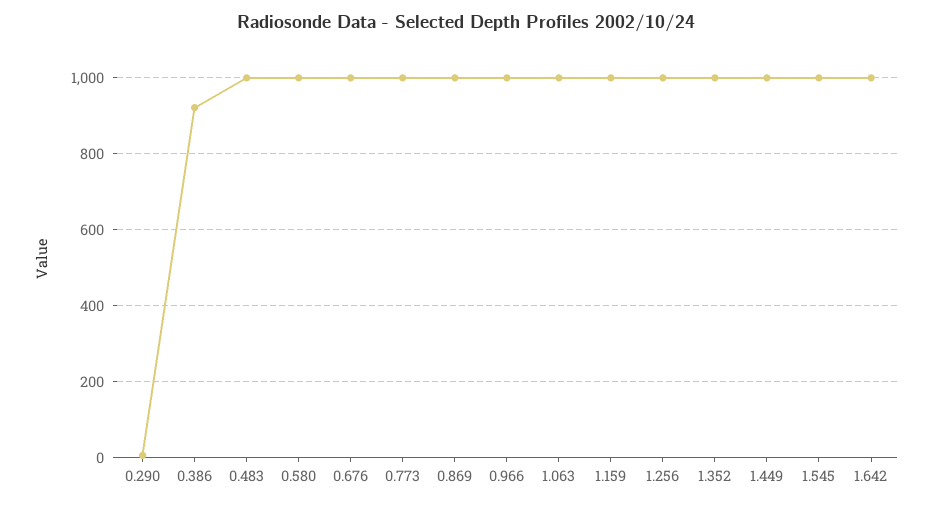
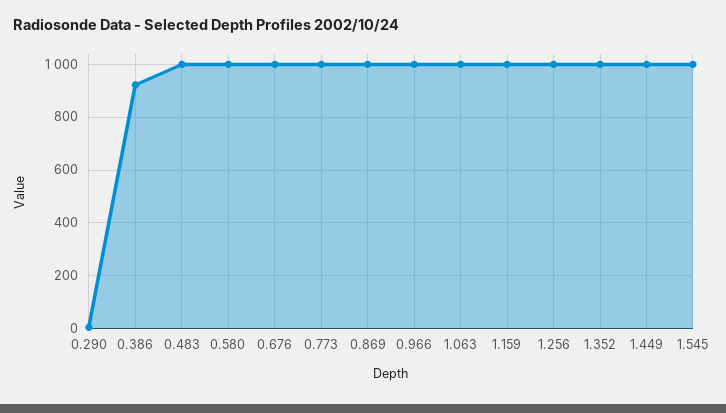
1.642: 1000 -> none

